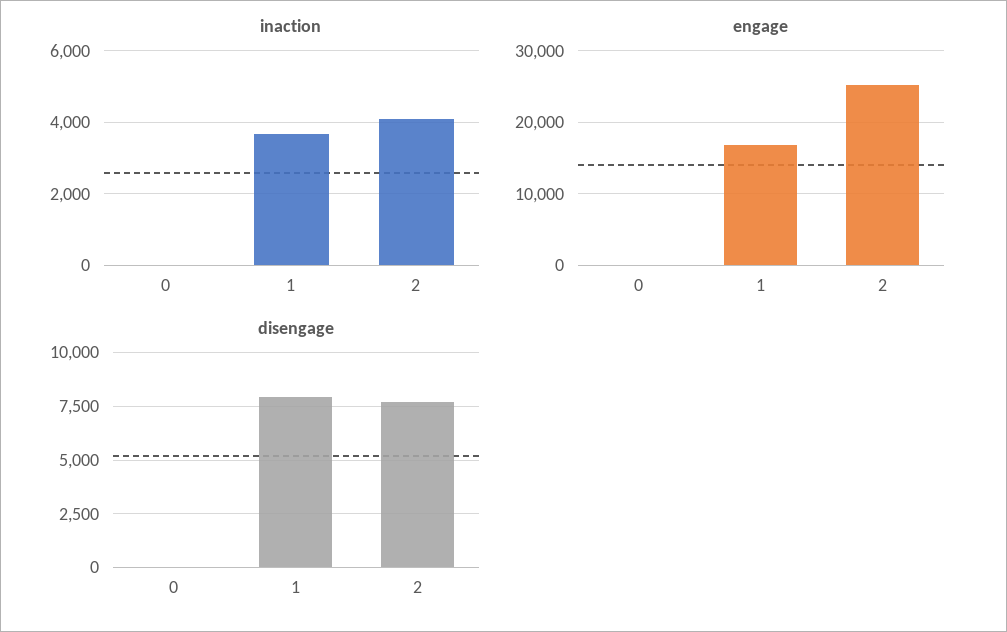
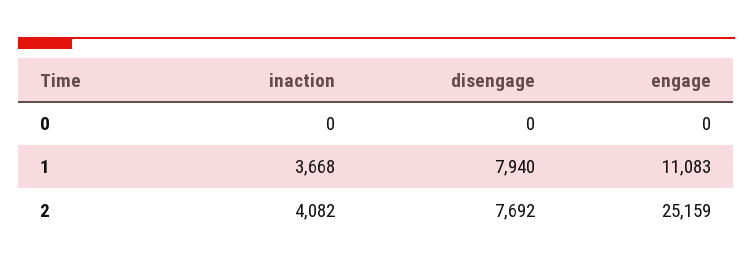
engage, 1: 17000 -> 11083

